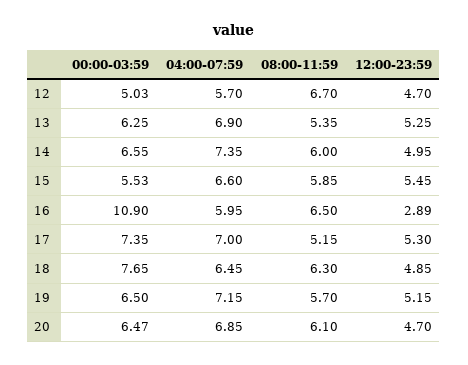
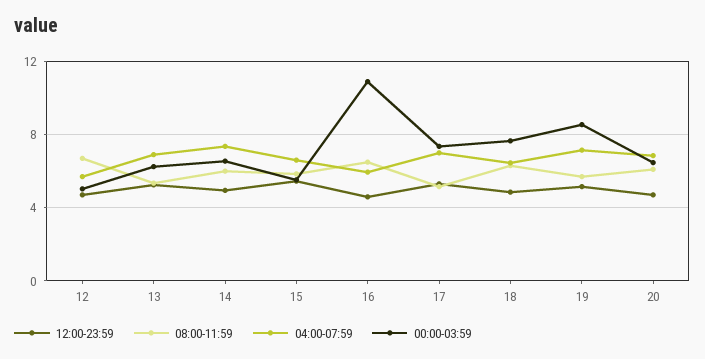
12:00-23:59, 16: 2.89 -> 4.5
00:00-03:59, 19: 6.5 -> 8.5

